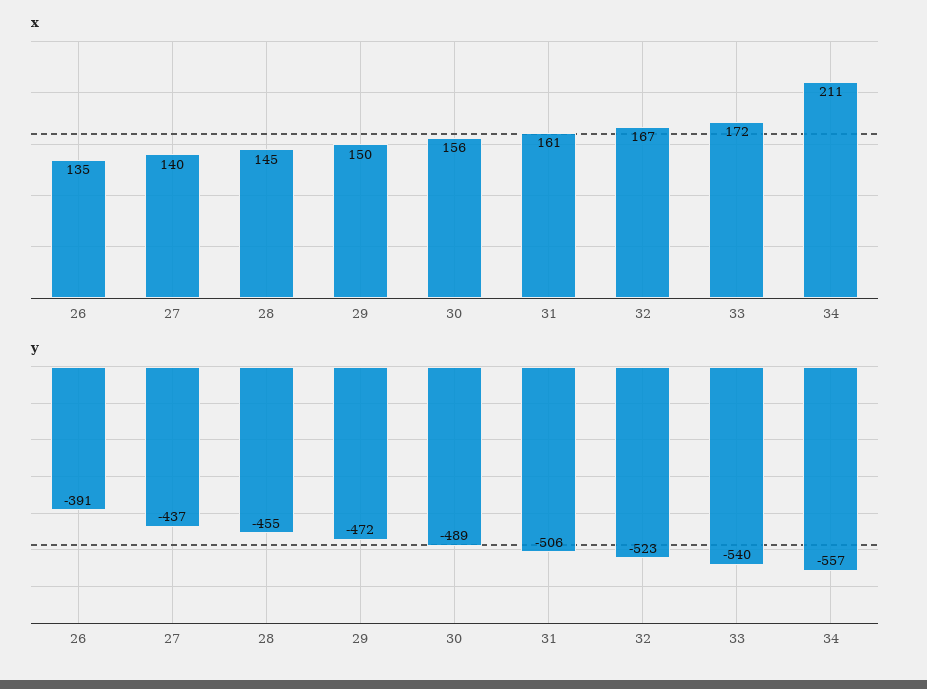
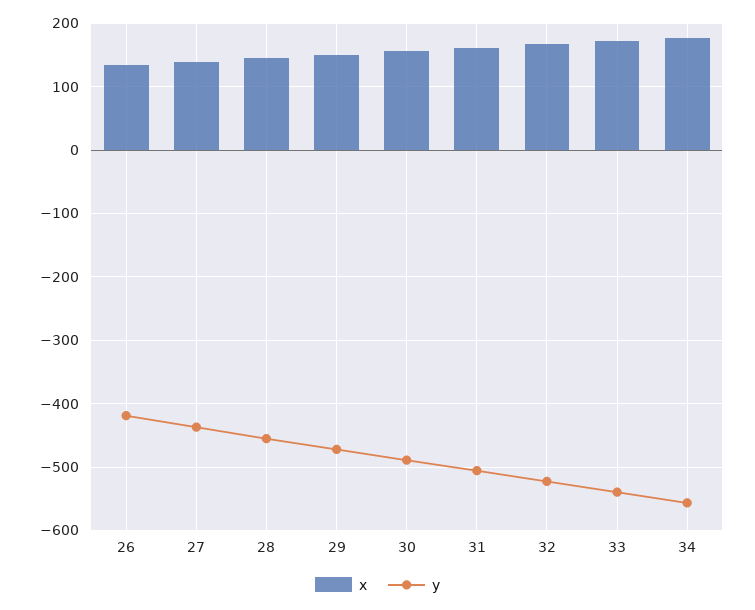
x, 34: 211 -> 180
y, 26: -391 -> -420

